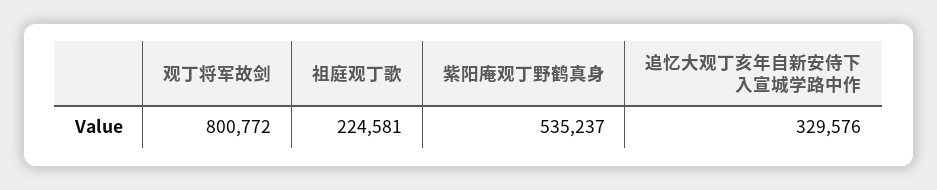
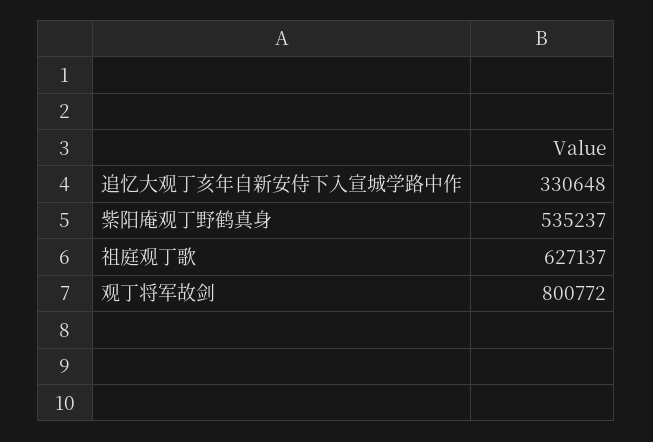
祖庭观丁歌: 224581 -> 627137
追忆大观丁亥年自新安侍下入宣城学路中作: 329576 -> 330648

